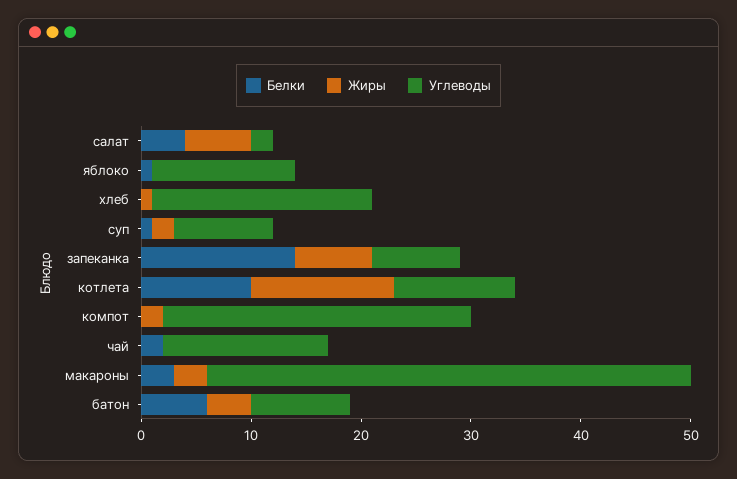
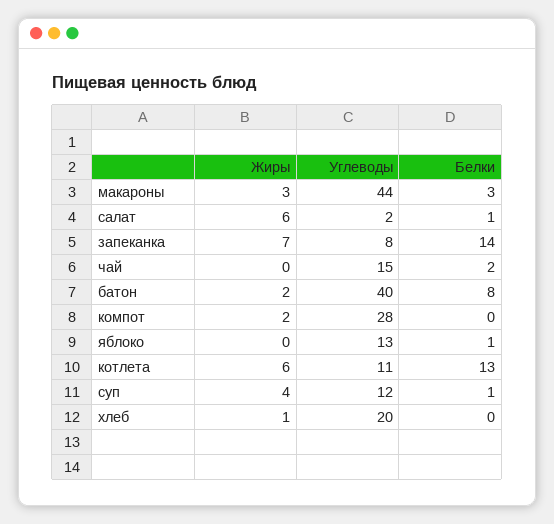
Белки, салат: 4 -> 1
Жиры, суп: 2 -> 4
Углеводы, суп: 9 -> 12
Белки, котлета: 10 -> 13
Жиры, котлета: 13 -> 6
Белки, батон: 6 -> 8
Жиры, батон: 4 -> 2
Углеводы, батон: 9 -> 40

